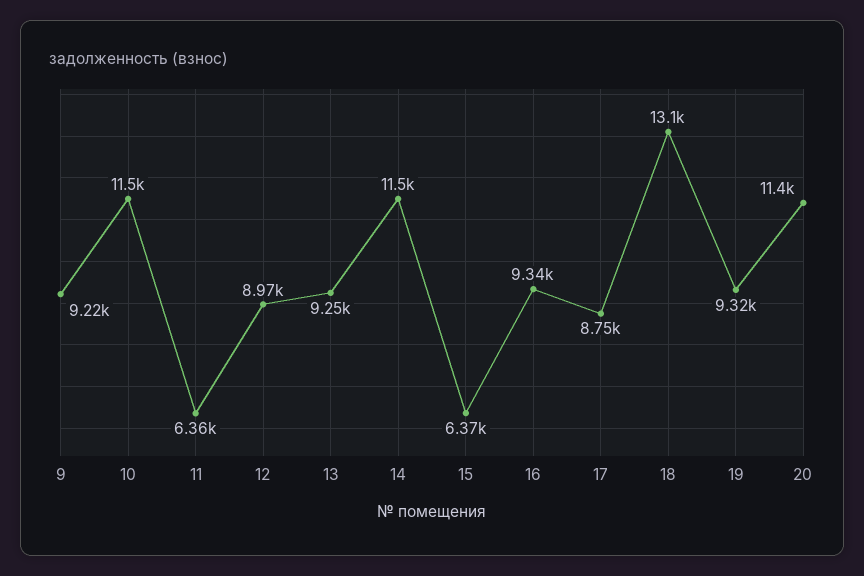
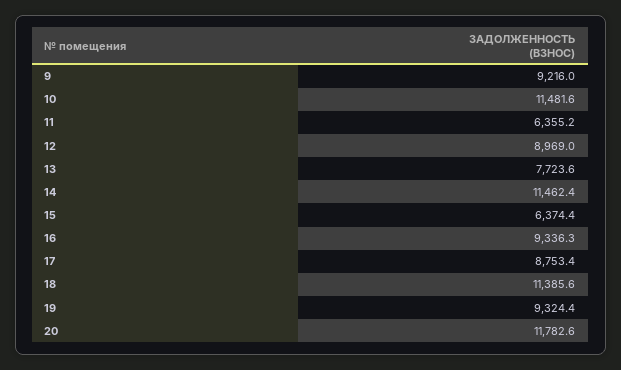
13: 9250 -> 7723.6
18: 13100 -> 11385.6
20: 11400 -> 11782.6

